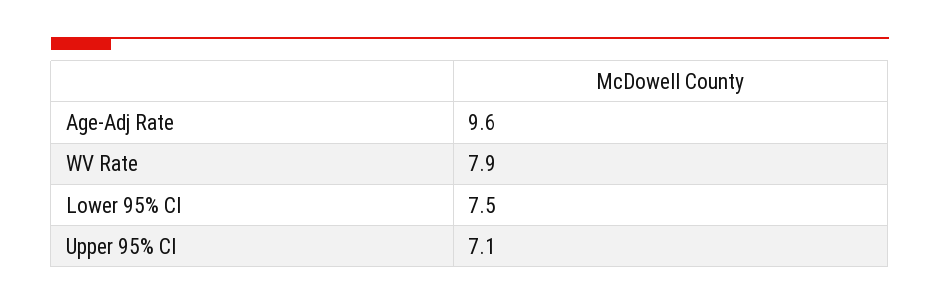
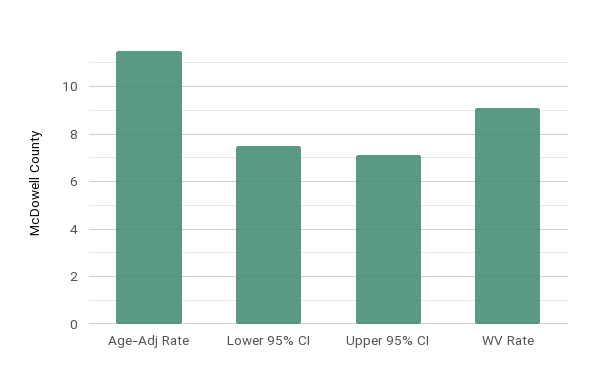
Age-Adj Rate: 9.6 -> 11.5
WV Rate: 7.9 -> 9

